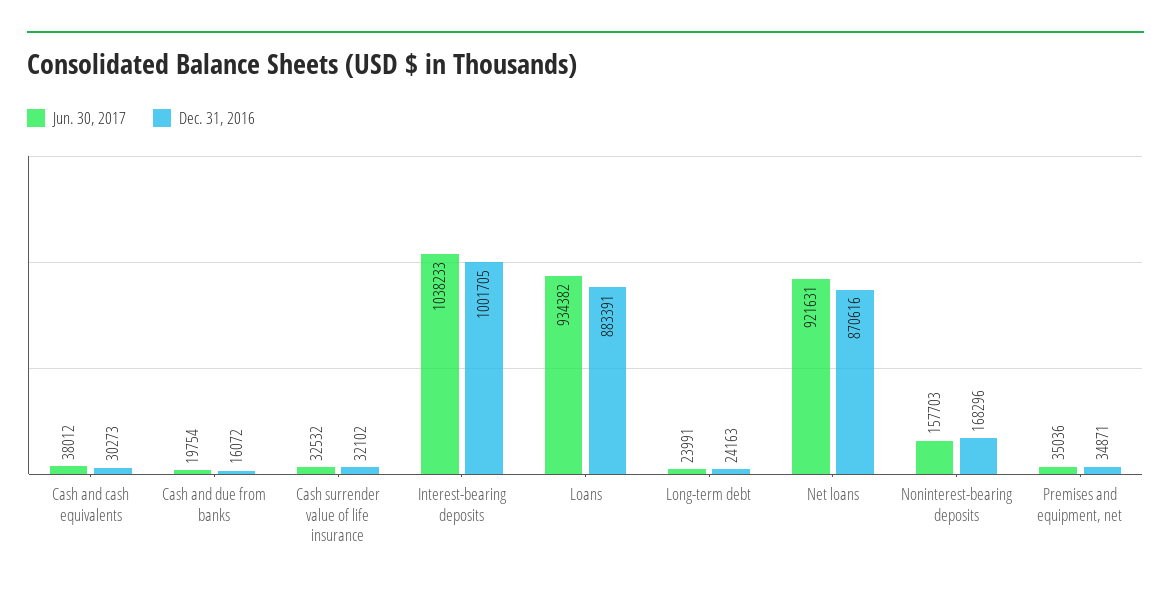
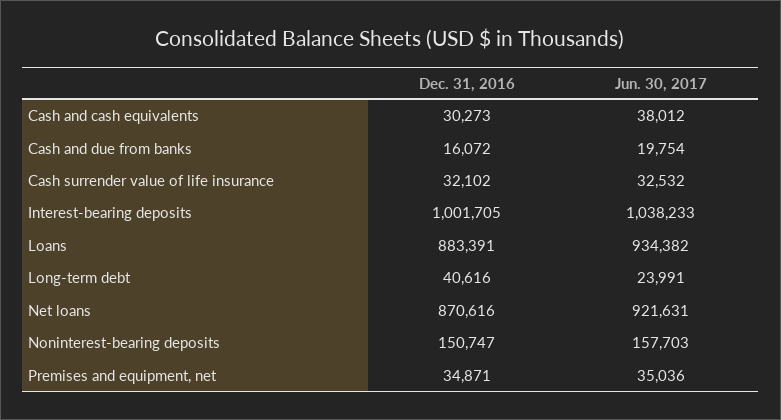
Dec. 31, 2016, Long-term debt: 24163 -> 40616
Dec. 31, 2016, Noninterest-bearing deposits: 168296 -> 150747

